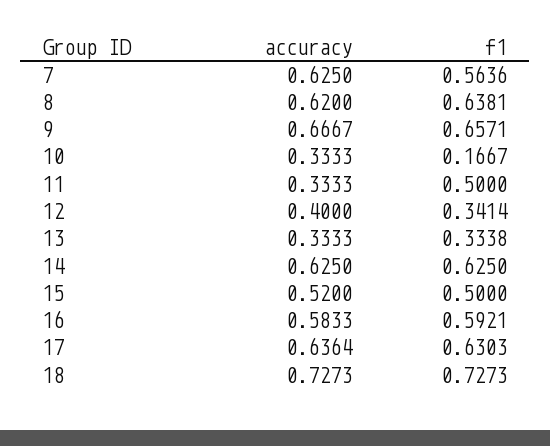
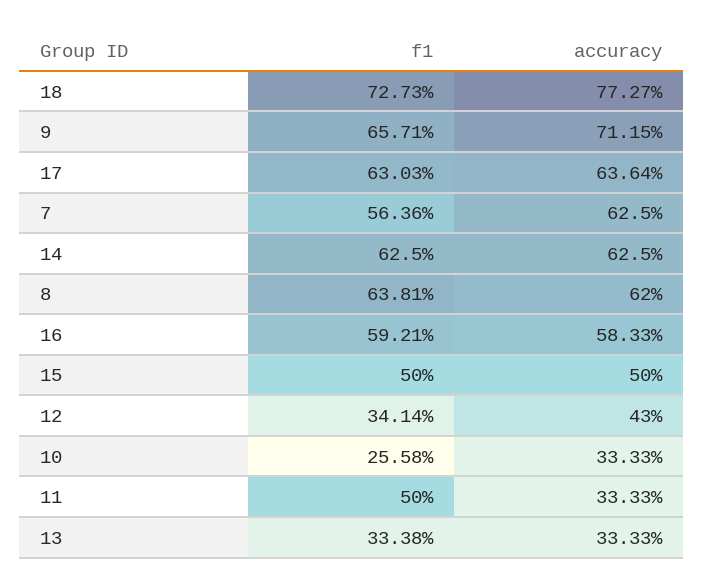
accuracy, 9: 0.6667 -> 0.7115
f1, 10: 0.1667 -> 0.2558
accuracy, 12: 0.4 -> 0.43
accuracy, 15: 0.52 -> 0.5
accuracy, 18: 0.7273 -> 0.7727

